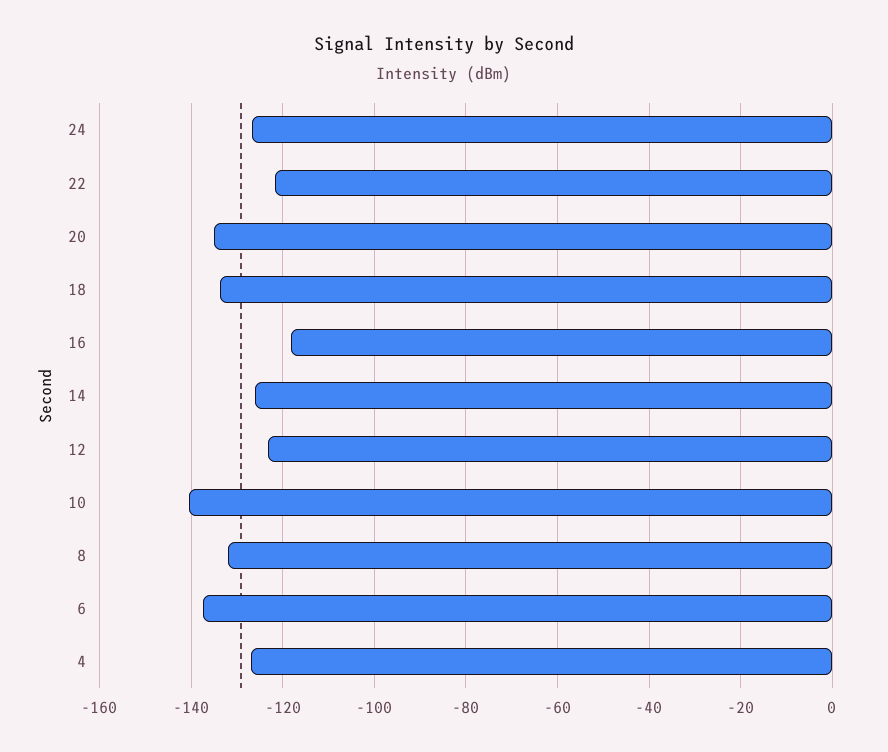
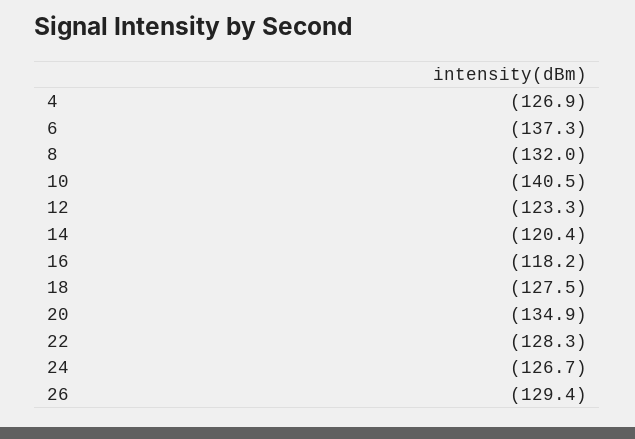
22: -122 -> -128.3
18: -134 -> -127.5
14: -126 -> -120.4
26: none -> -129.4

